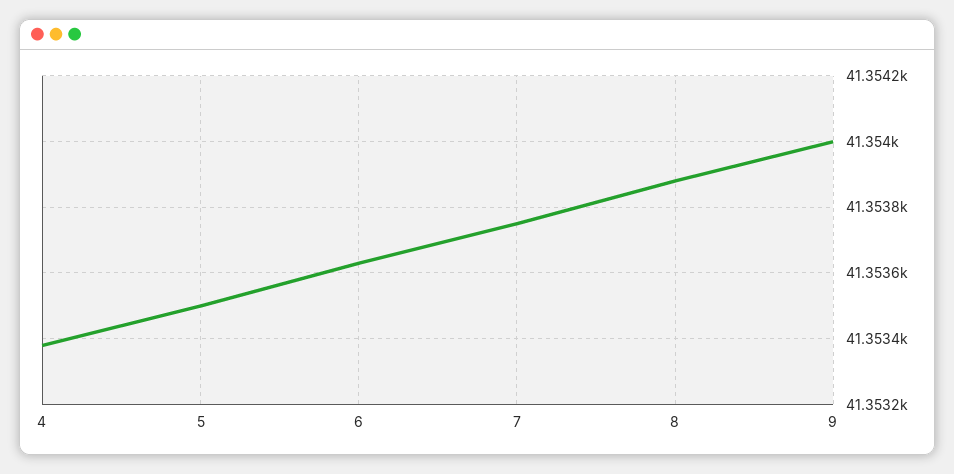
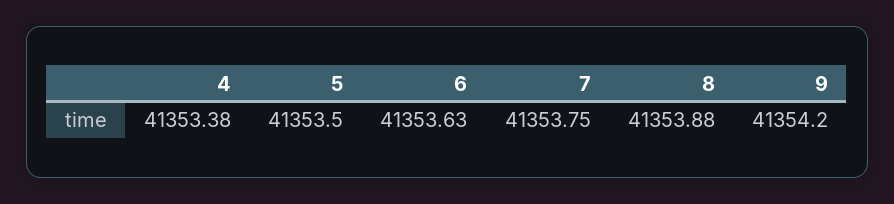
9: 41354 -> 41354.2

